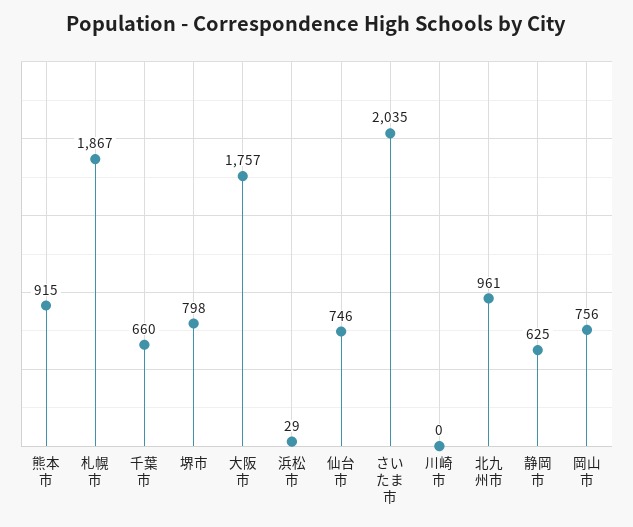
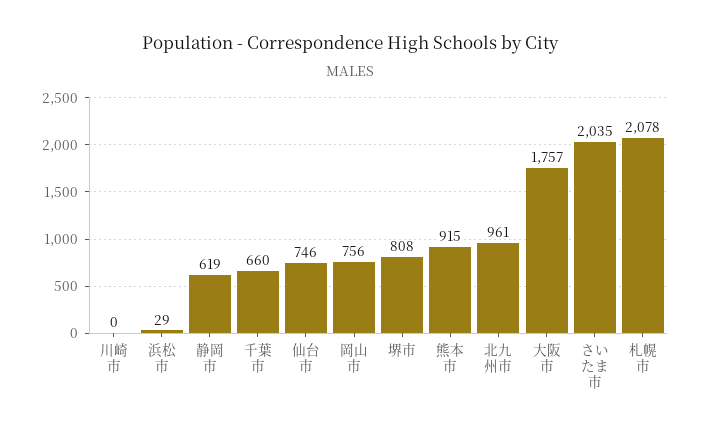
札幌市: 1867 -> 2078
堺市: 798 -> 808
静岡市: 625 -> 619

